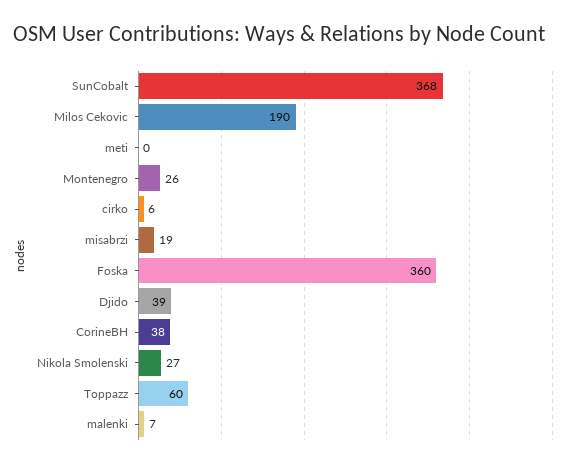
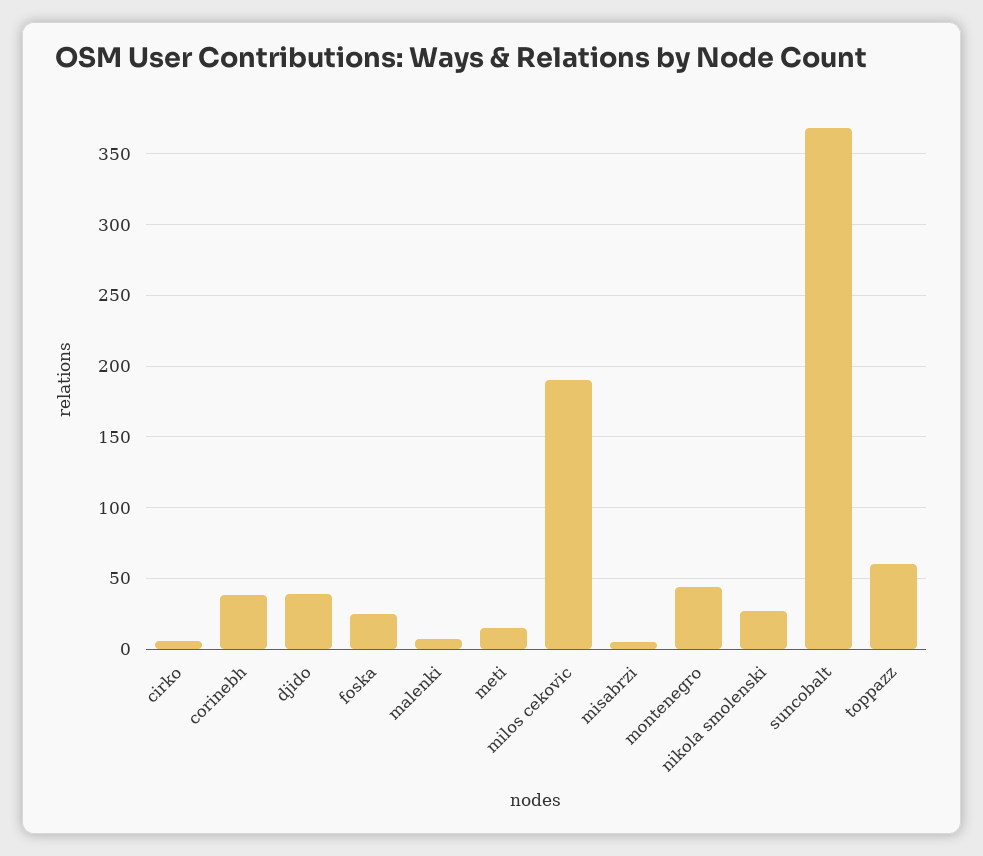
meti: 0 -> 15
Montenegro: 26 -> 45
misabrzi: 19 -> 5
Foska: 360 -> 25

